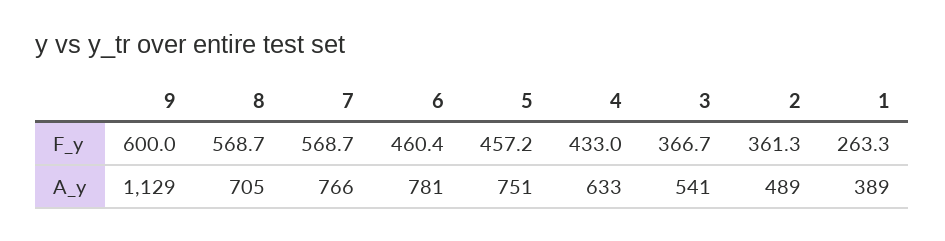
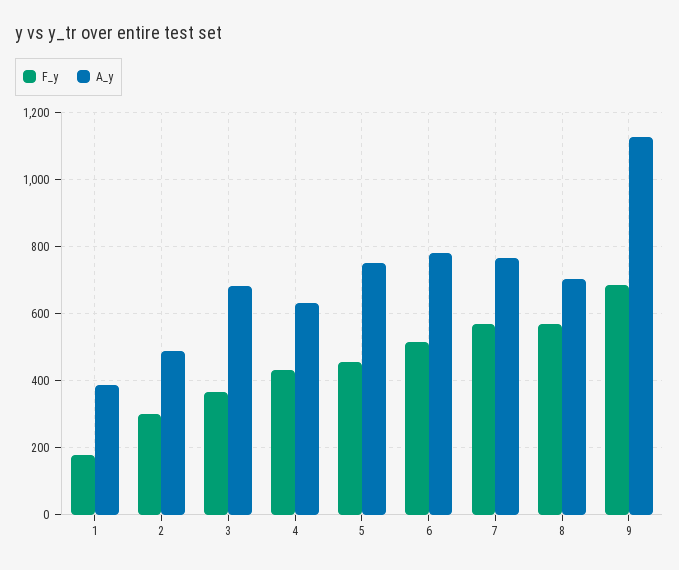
F_y, 9: 600 -> 680
F_y, 6: 460.4 -> 520
F_y, 2: 361.3 -> 300
F_y, 1: 263.3 -> 180
A_y, 3: 541 -> 680

